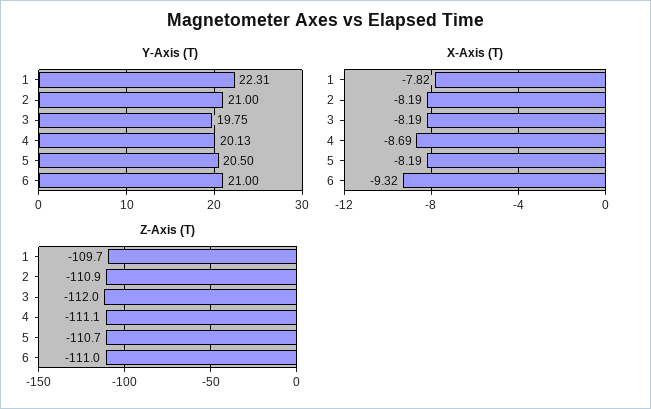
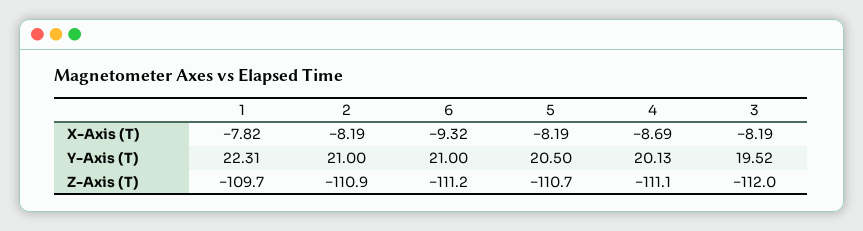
Y-Axis (T), 3: 19.75 -> 19.52
Z-Axis (T), 6: -111 -> -111.2

